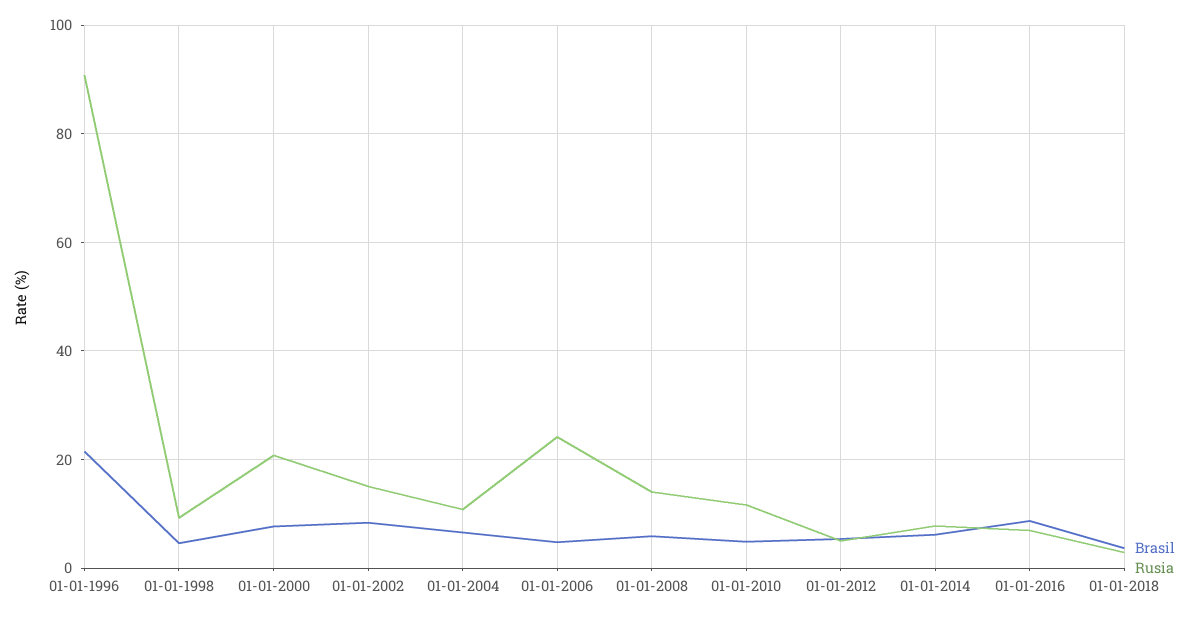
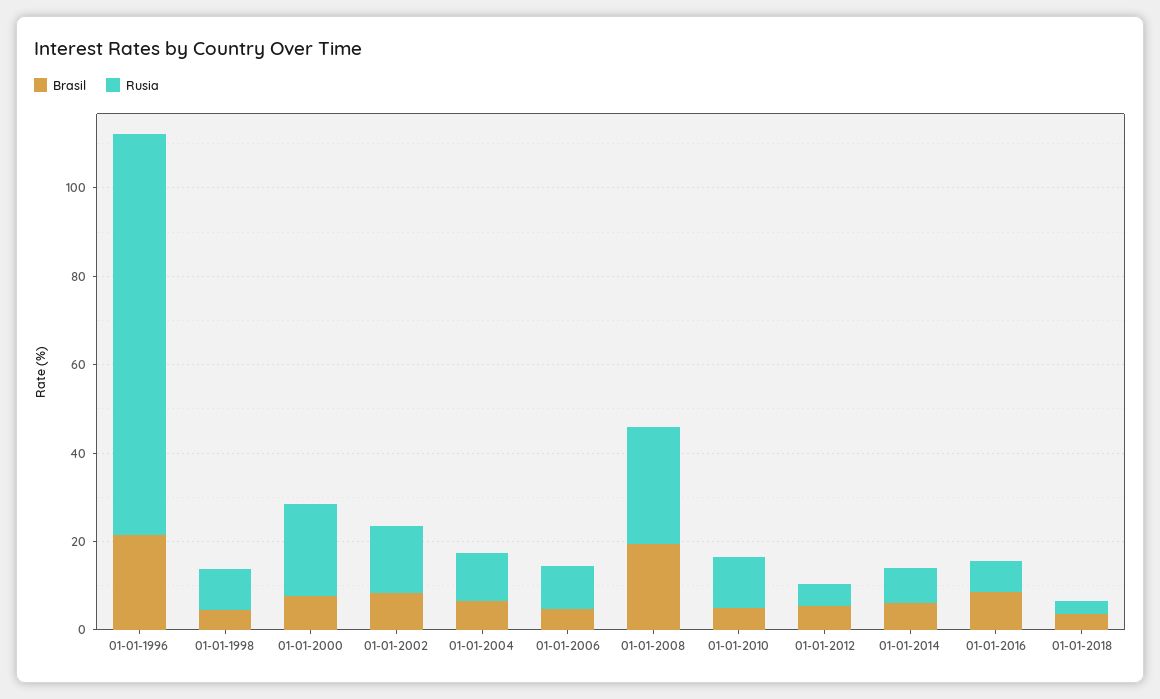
Rusia, 01-01-2006: 24 -> 10
Brasil, 01-01-2008: 6 -> 20
Rusia, 01-01-2008: 14 -> 25

